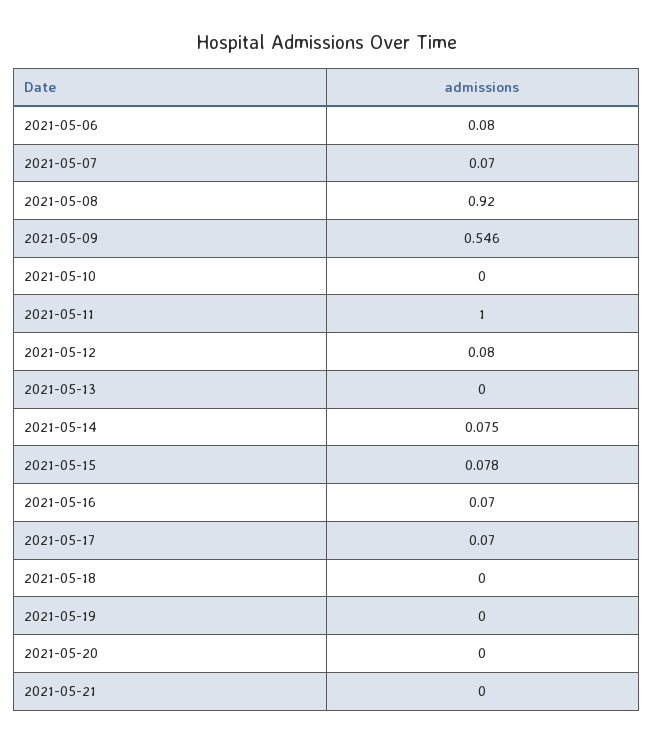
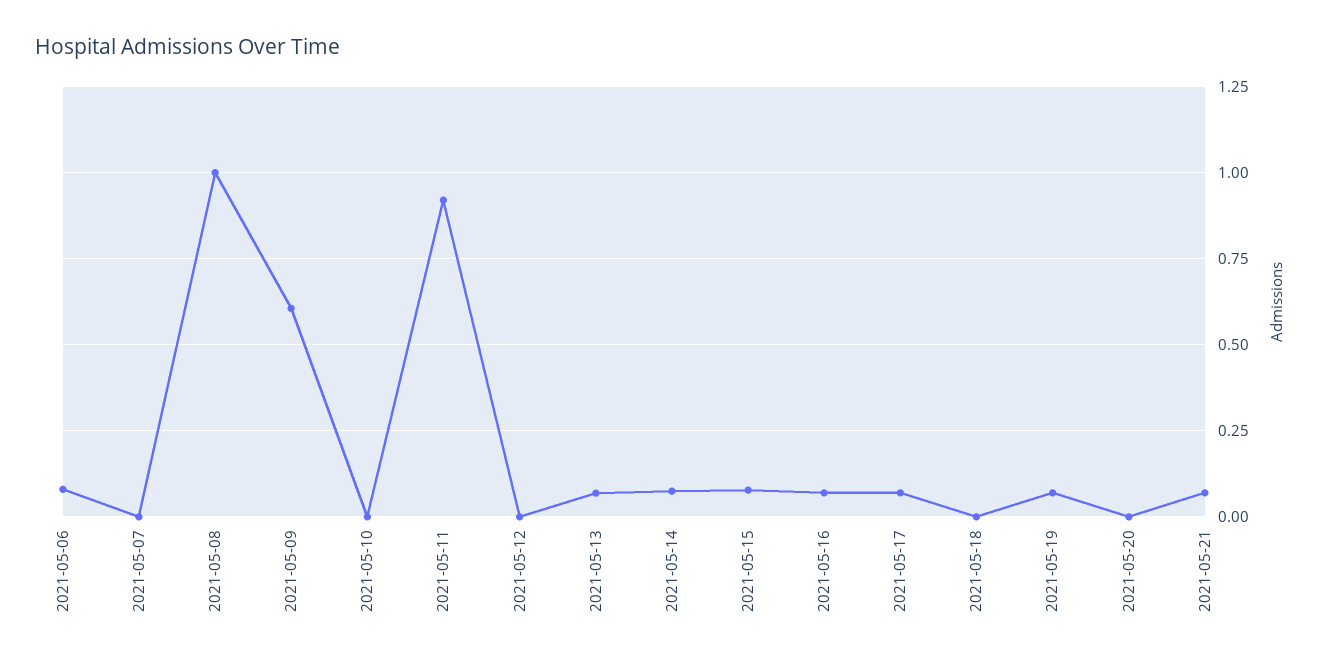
2021-05-07: 0.07 -> 0
2021-05-08: 0.92 -> 1
2021-05-09: 0.546 -> 0.6
2021-05-11: 1 -> 0.925
2021-05-12: 0.08 -> 0
2021-05-13: 0 -> 0.075
2021-05-19: 0 -> 0.075
2021-05-21: 0 -> 0.075

